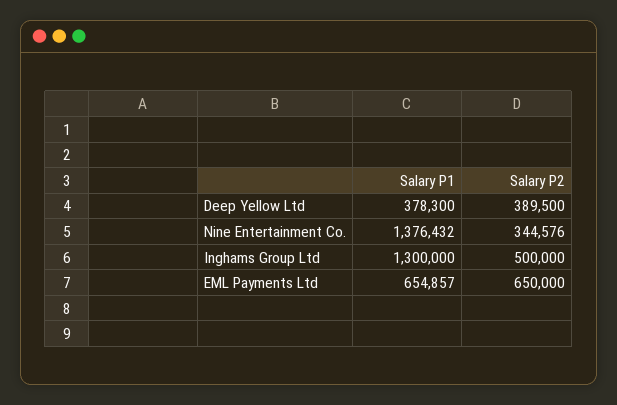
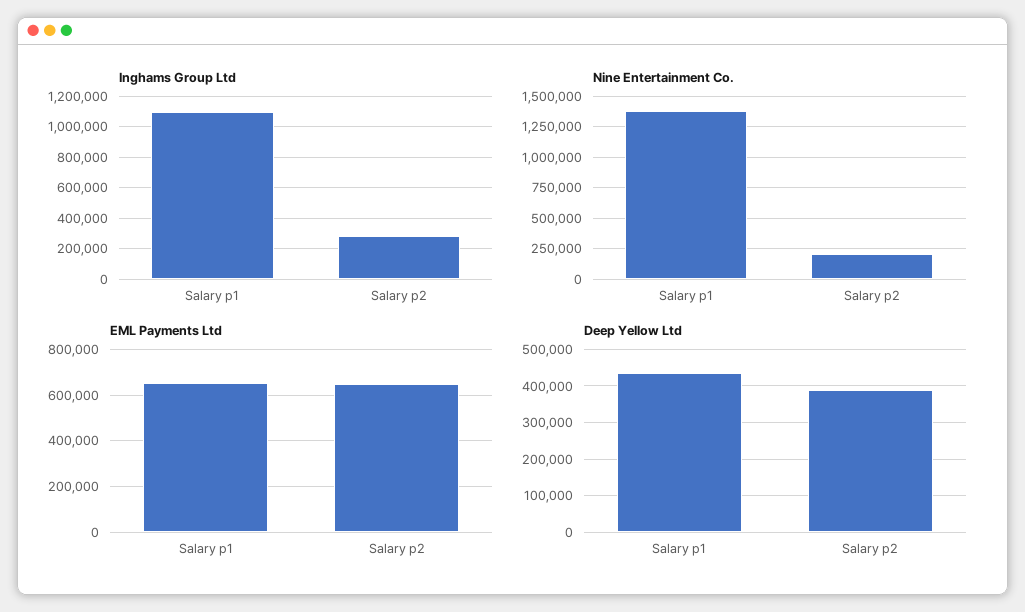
Deep Yellow Ltd, Salary P1: 378300 -> 440000
Nine Entertainment Co., Salary P2: 344576 -> 200000
Inghams Group Ltd, Salary P1: 1300000 -> 1100000
Inghams Group Ltd, Salary P2: 500000 -> 300000

